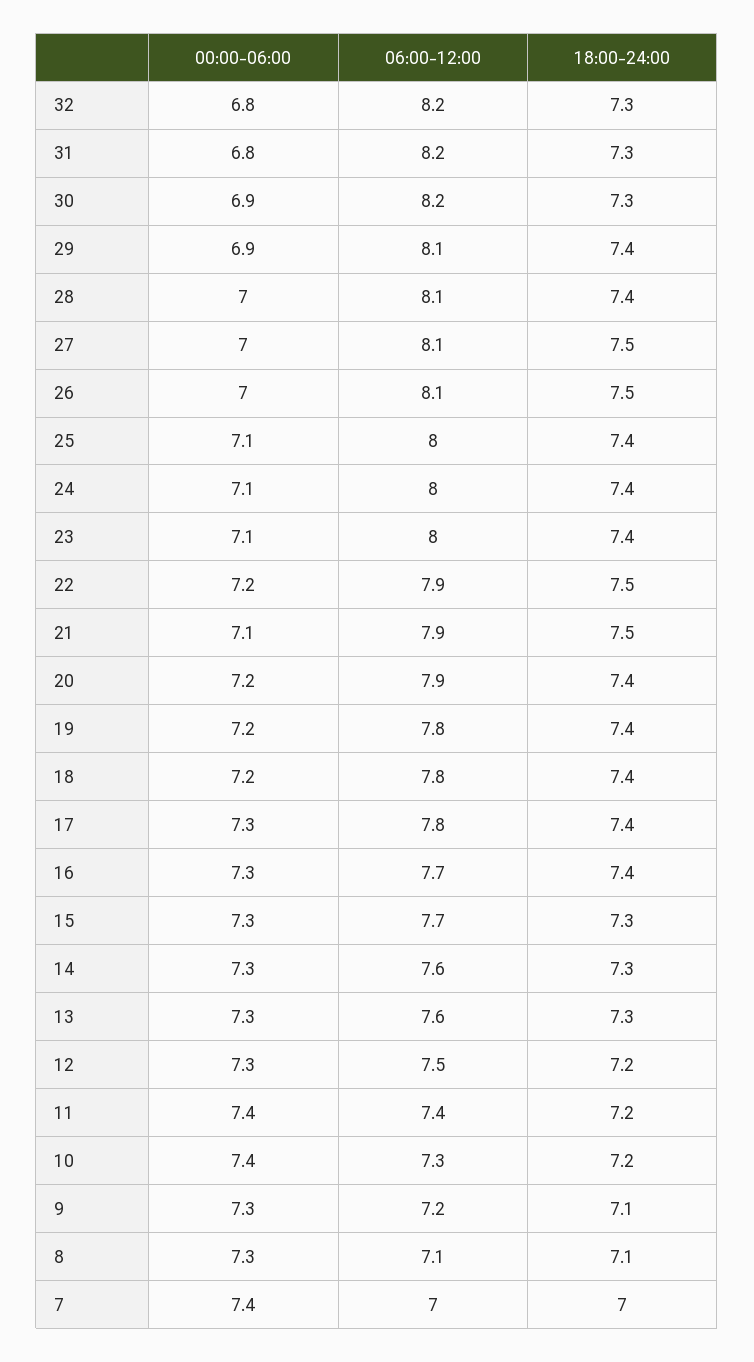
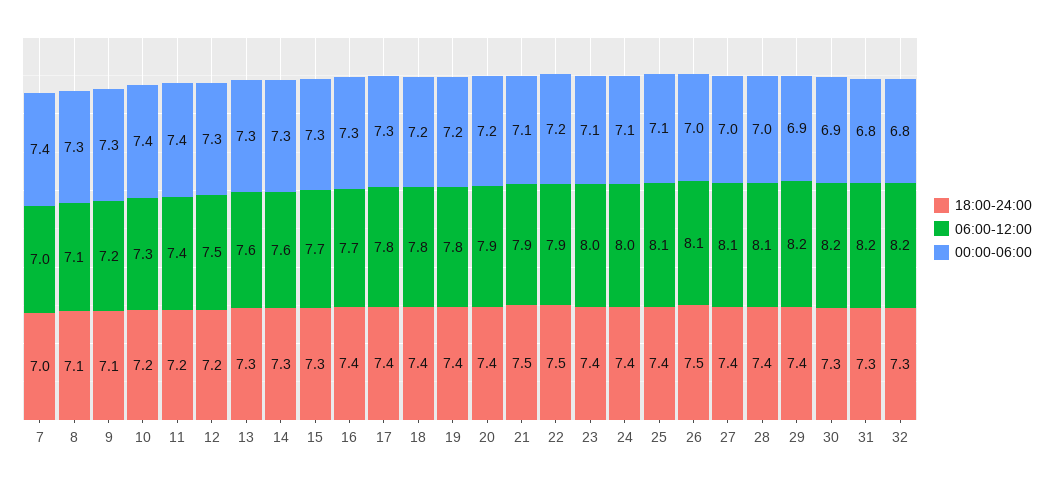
06:00-12:00, 29: 8.1 -> 8.2
18:00-24:00, 27: 7.5 -> 7.4
06:00-12:00, 25: 8 -> 8.1

